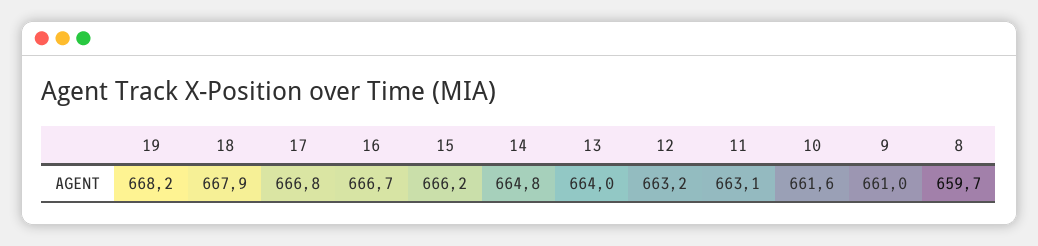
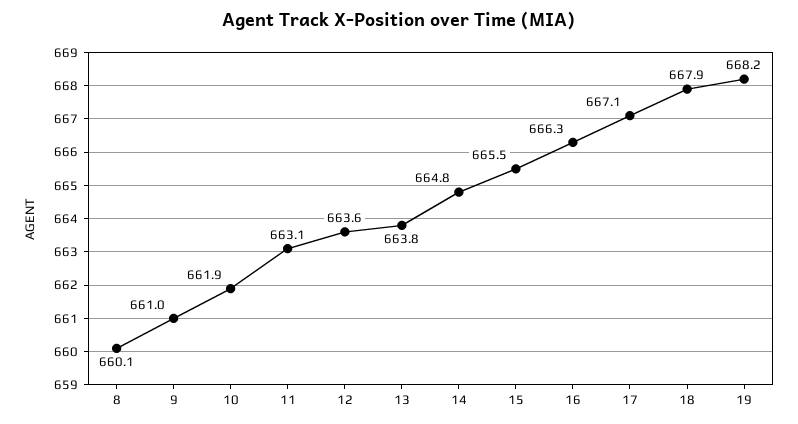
17: 666.8 -> 667.1
16: 666.7 -> 666.3
15: 666.2 -> 665.5
13: 664 -> 663.8
12: 663.2 -> 663.6
10: 661.6 -> 661.9
8: 659.7 -> 660.1

